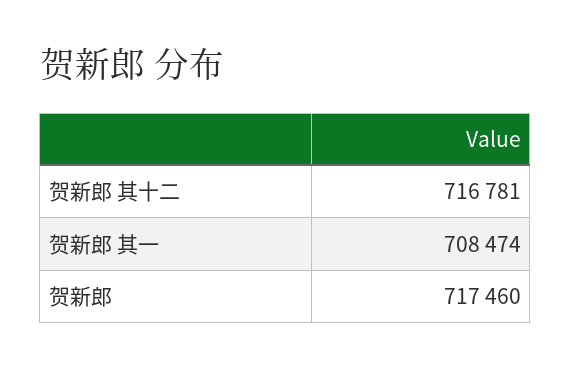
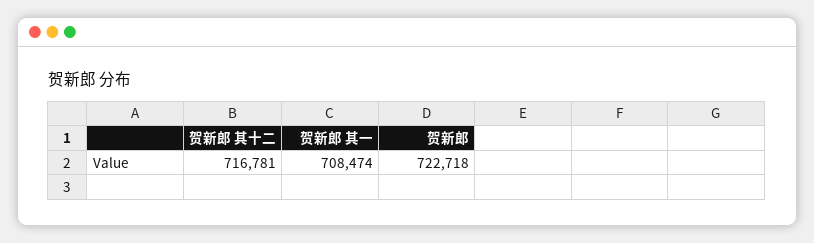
贺新郎: 717460 -> 722718

